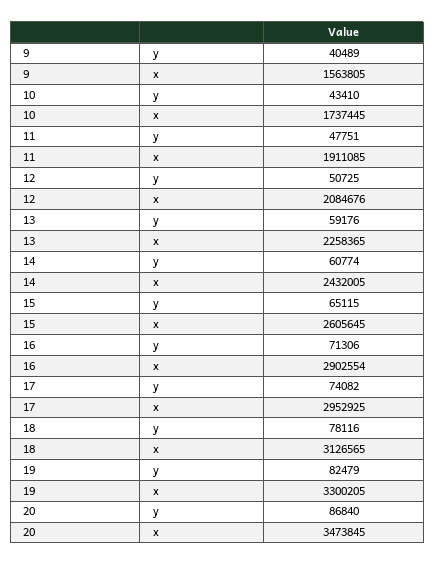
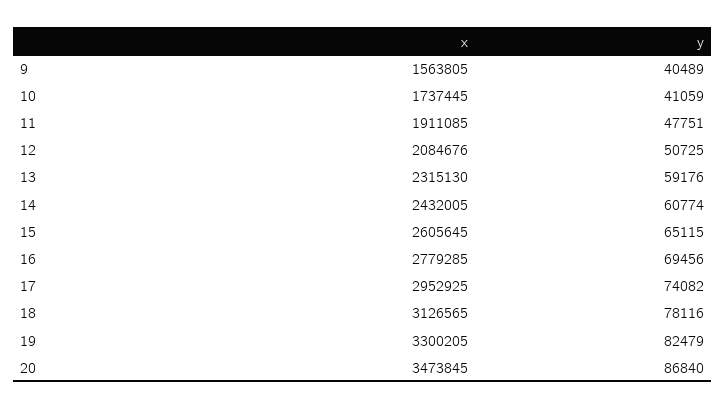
10, y: 43410 -> 41059
13, x: 2258365 -> 2315130
16, y: 71306 -> 69456
16, x: 2902554 -> 2779285

